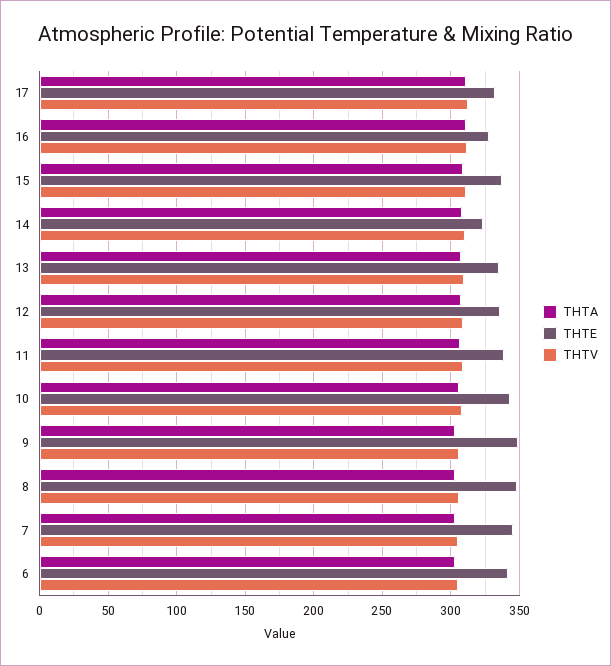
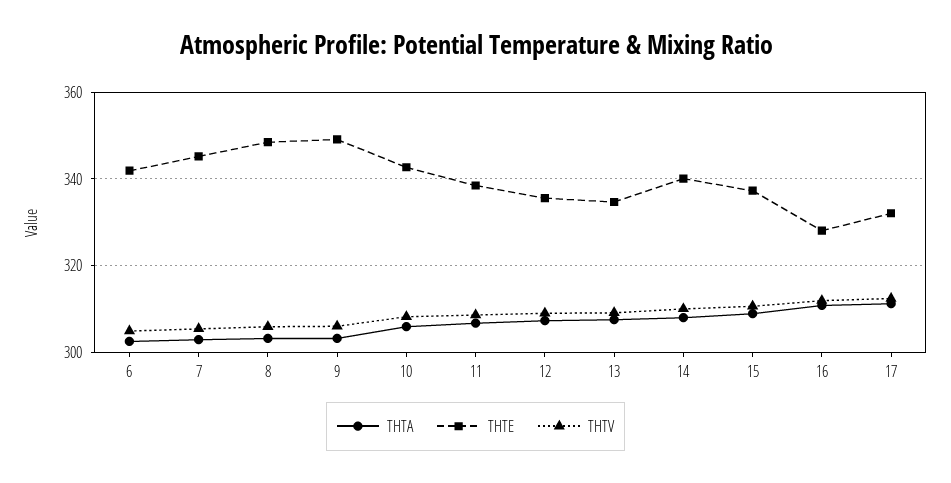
THTE, 14: 325 -> 340

